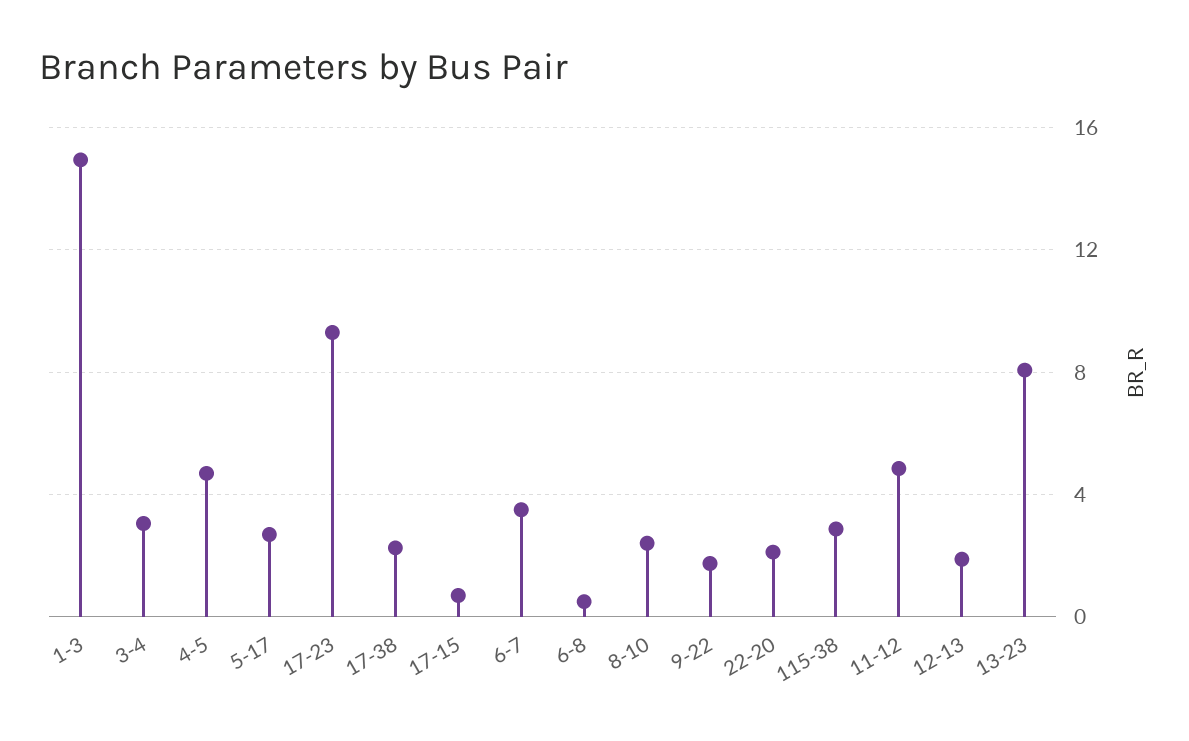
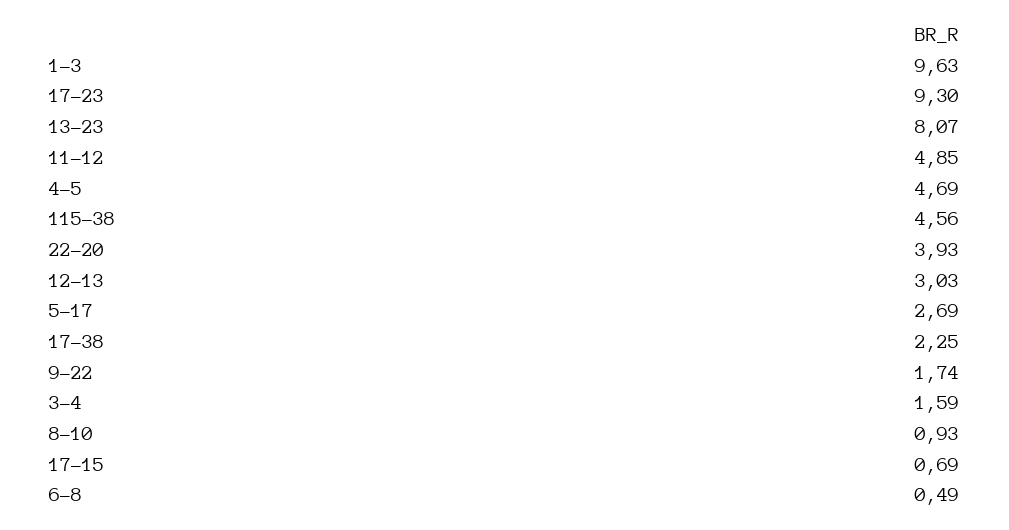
1-3: 15 -> 9.63
3-4: 3 -> 1.59
6-7: 3.5 -> none
8-10: 2.5 -> 0.93
22-20: 2 -> 3.93
115-38: 3 -> 4.56
12-13: 2 -> 3.03

